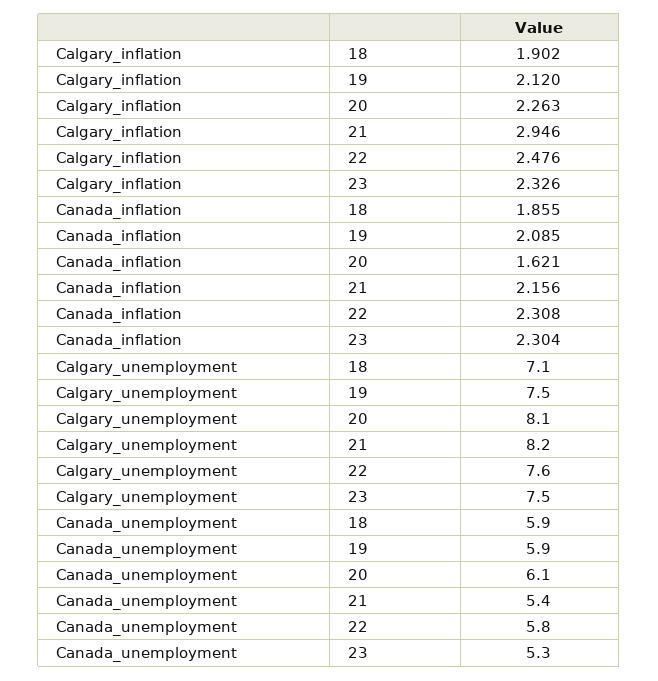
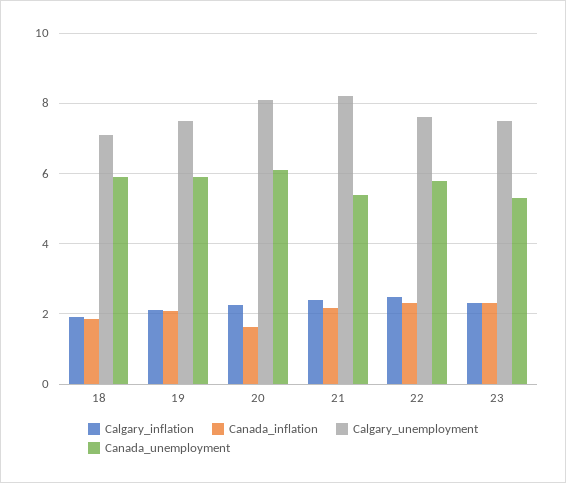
Calgary_inflation, 21: 2.946 -> 2.4

